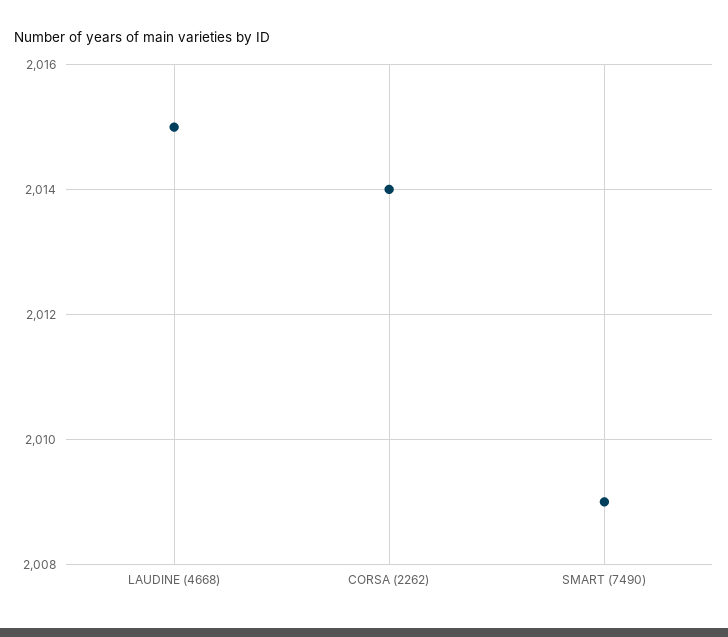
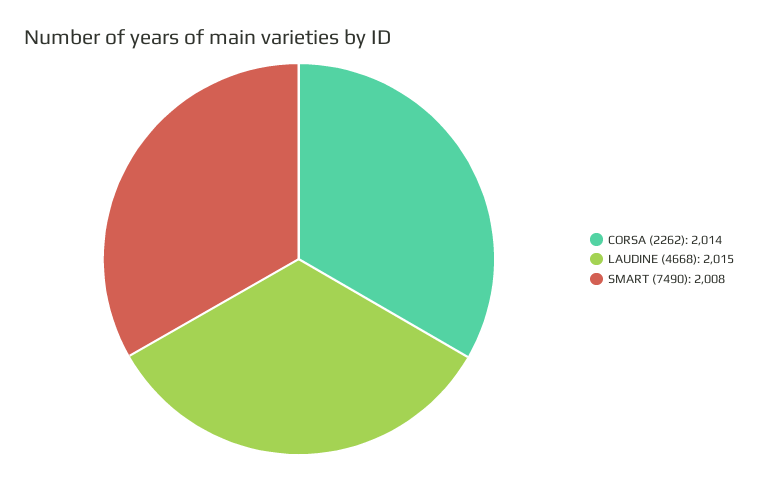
SMART (7490): 2009 -> 2008

